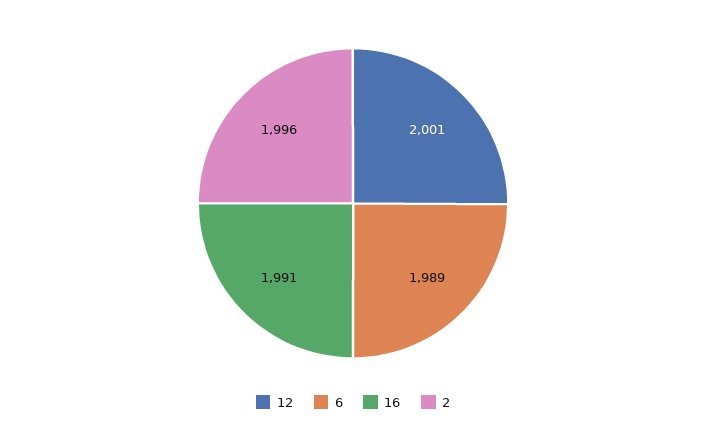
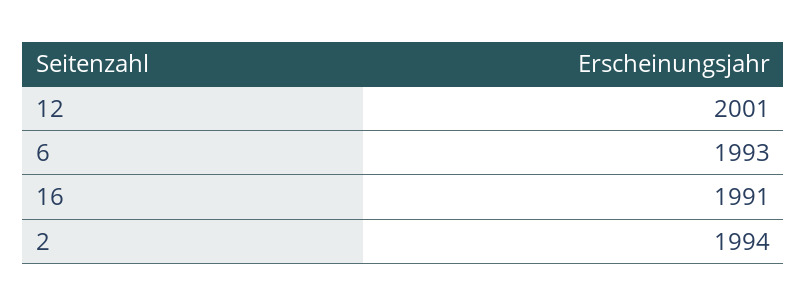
6: 1989 -> 1993
2: 1996 -> 1994

